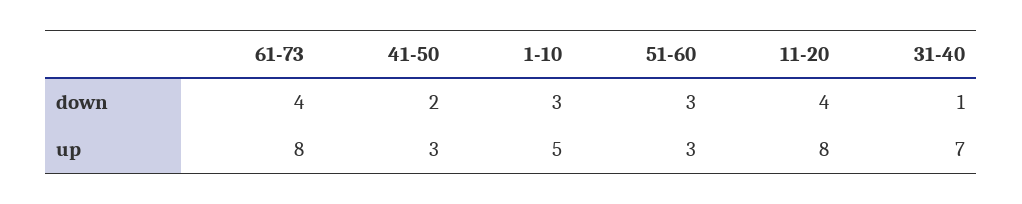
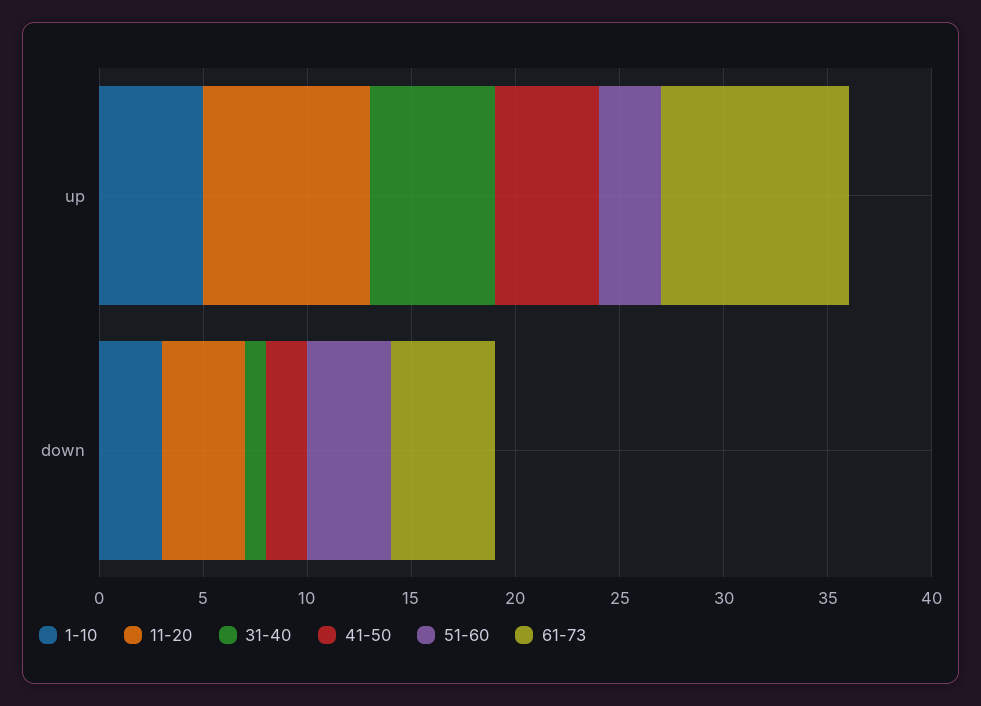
61-73, down: 4 -> 5
51-60, down: 3 -> 4
61-73, up: 8 -> 9
41-50, up: 3 -> 5
31-40, up: 7 -> 6

